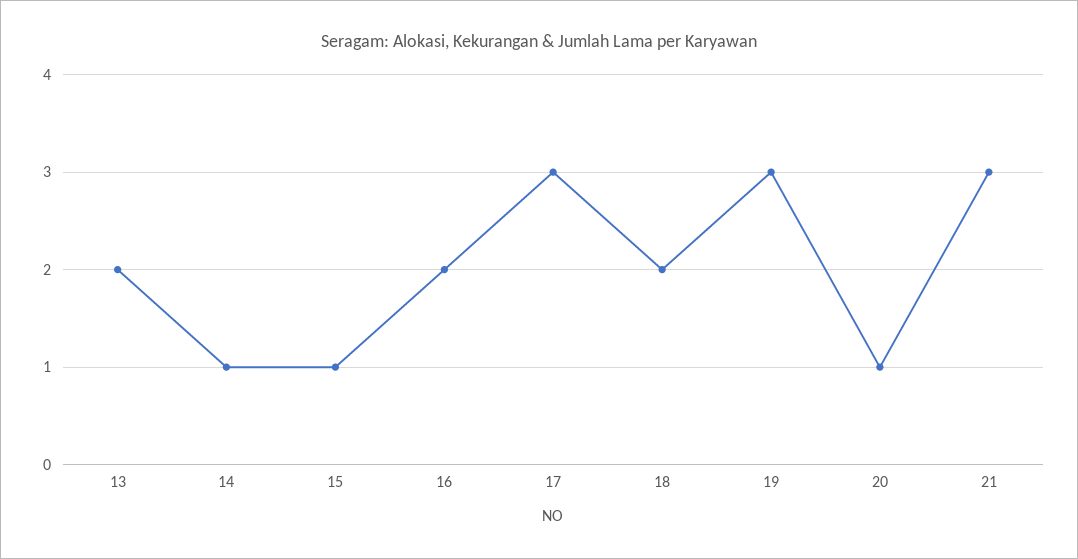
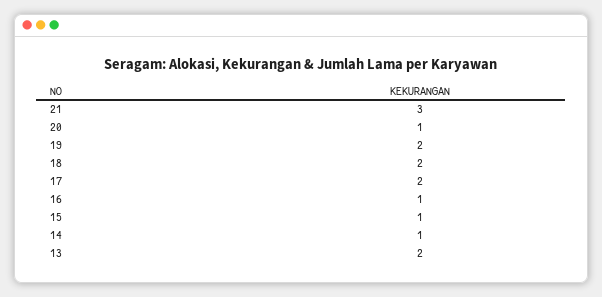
16: 2 -> 1
17: 3 -> 2
19: 3 -> 2

